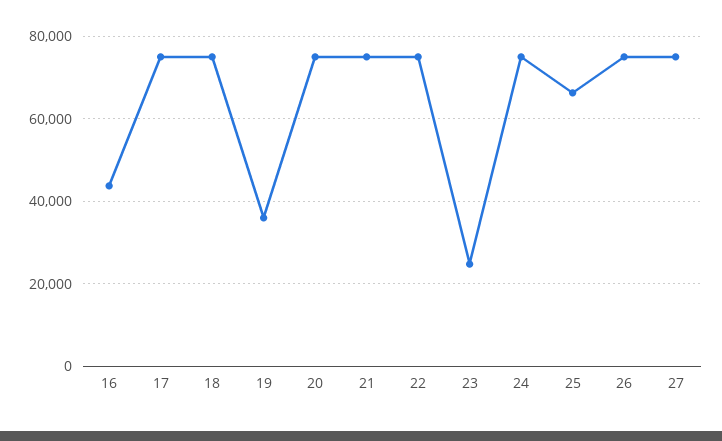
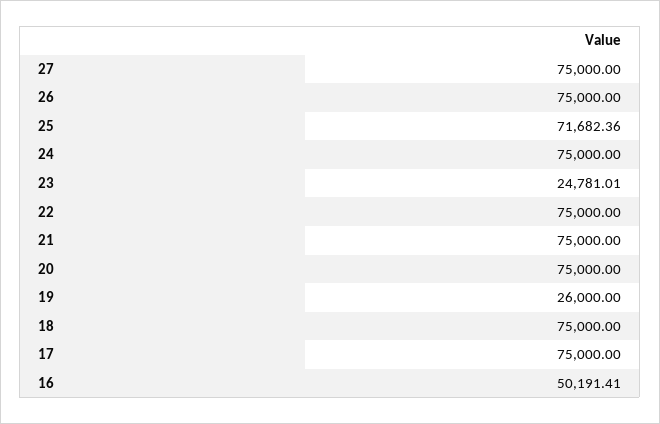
16: 44000 -> 50191.41
19: 36000 -> 26000
25: 66000 -> 71682.36

